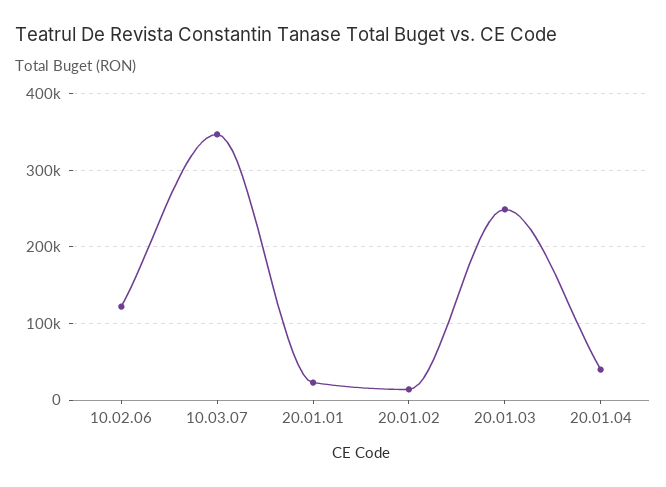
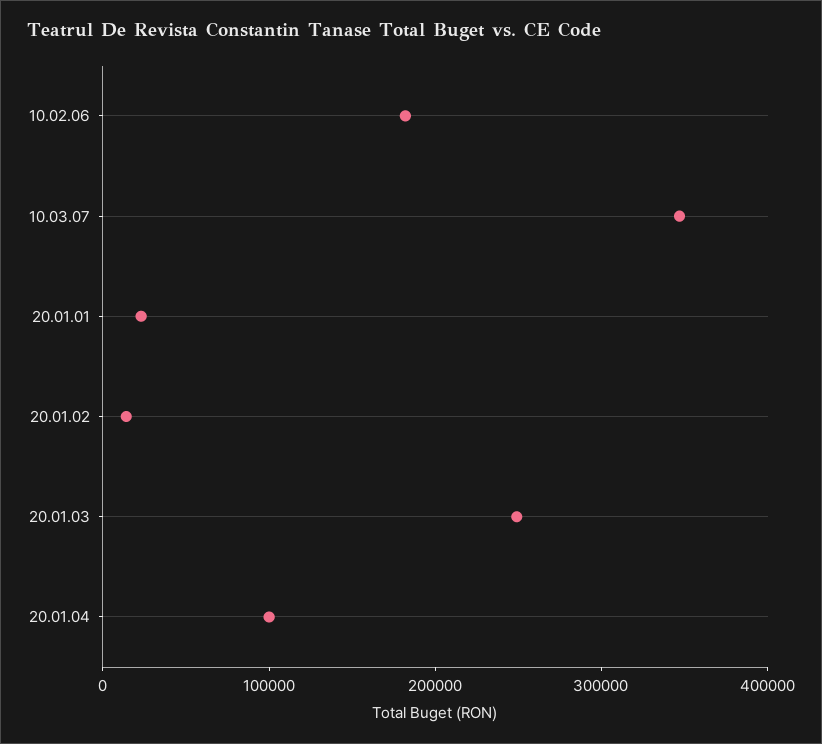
10.02.06: 120000 -> 180000
20.01.04: 40000 -> 100000

